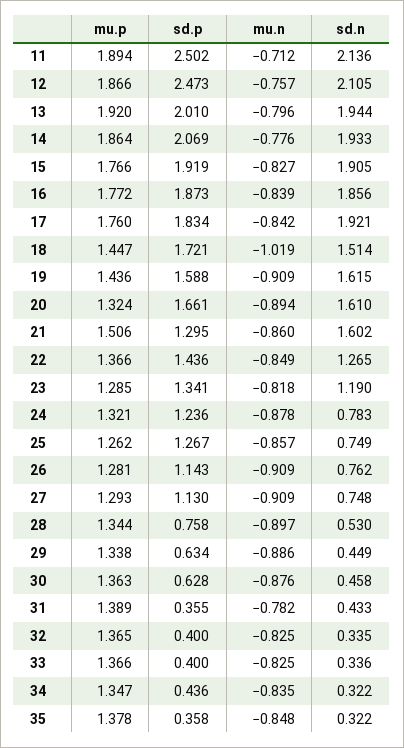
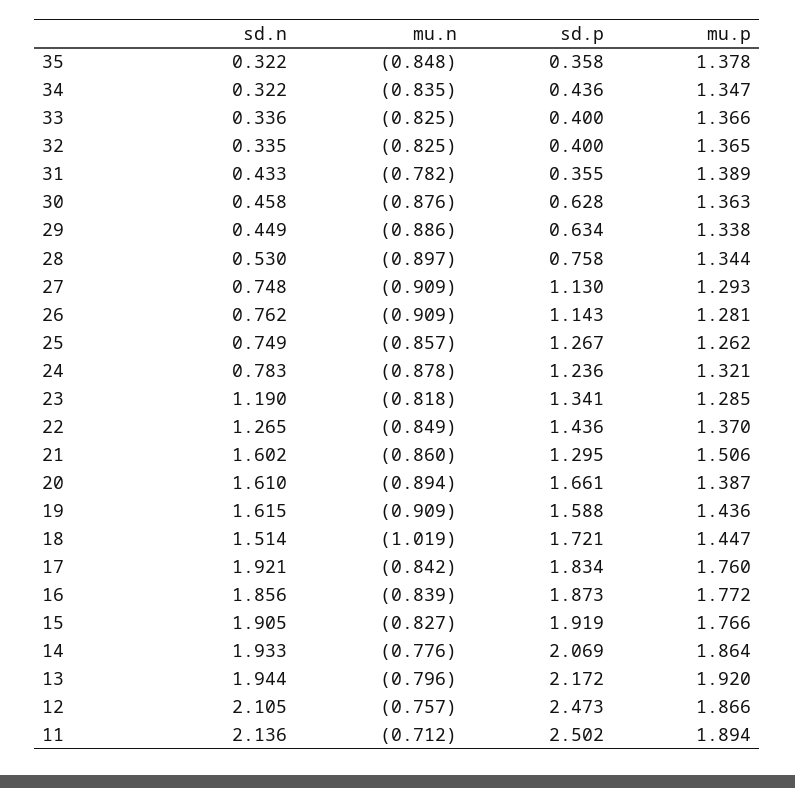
sd.p, 13: 2.01 -> 2.172
mu.p, 20: 1.324 -> 1.387
mu.p, 22: 1.366 -> 1.37

